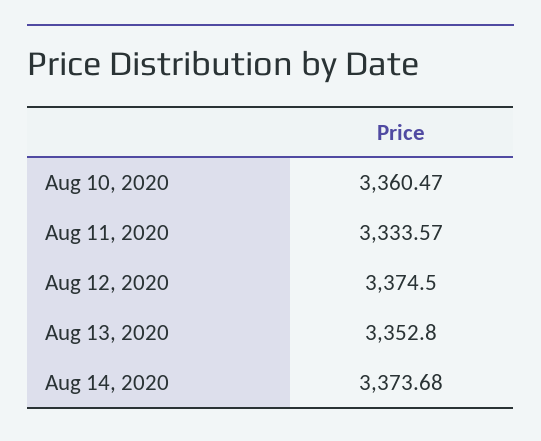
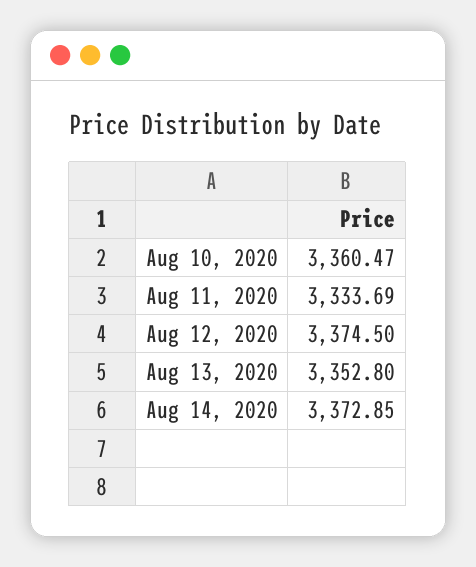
Aug 11, 2020: 3333.57 -> 3333.69
Aug 14, 2020: 3373.68 -> 3372.85

